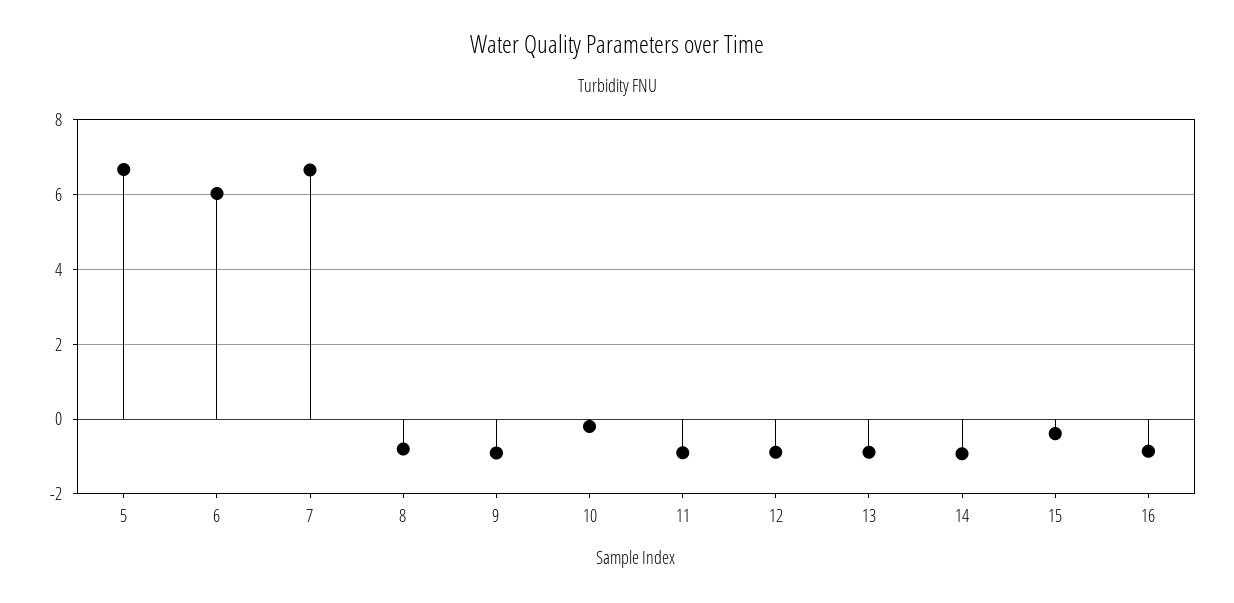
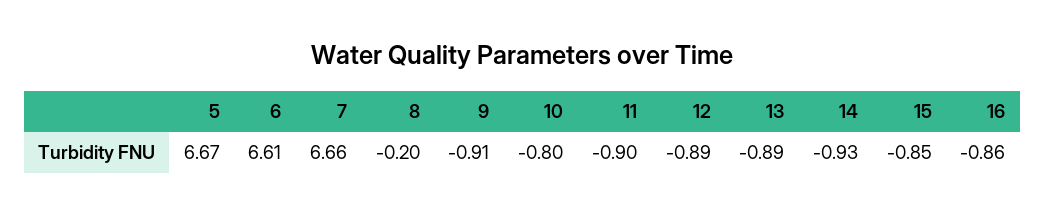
6: 6 -> 6.61
8: -0.8 -> -0.2
10: -0.2 -> -0.8
15: -0.4 -> -0.85

